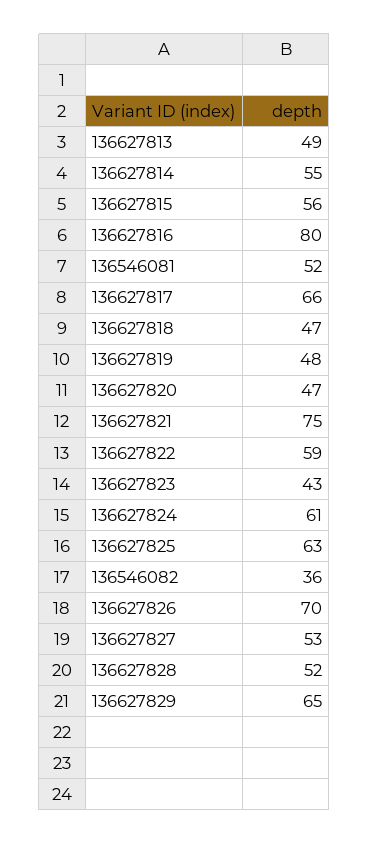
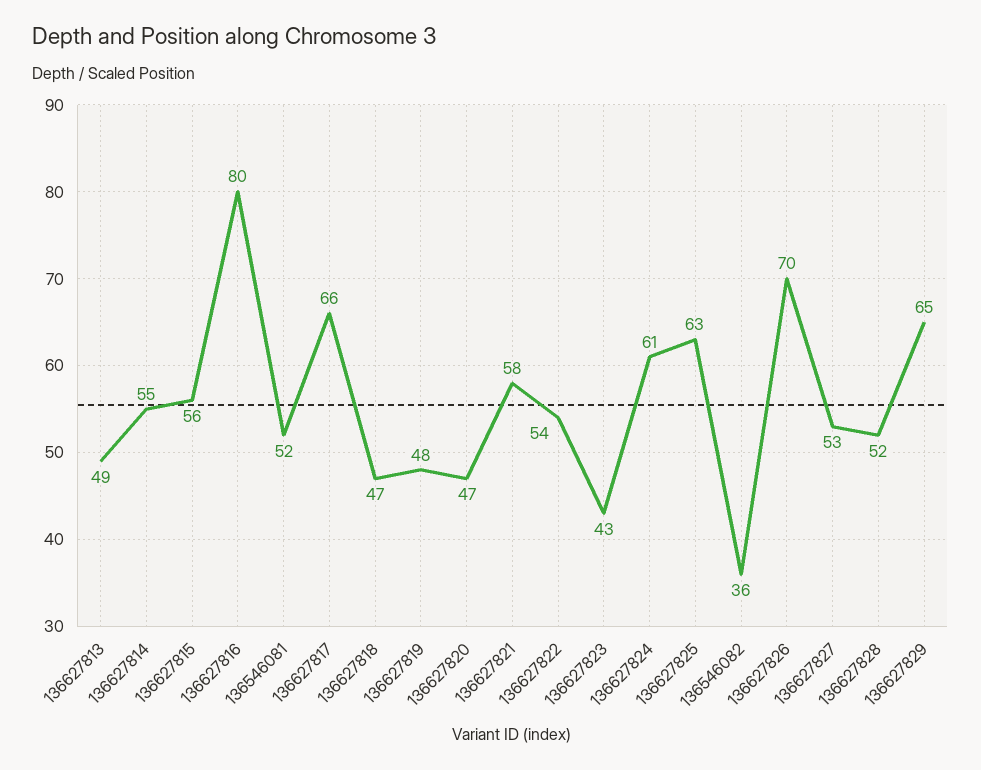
136627821: 75 -> 58
136627822: 59 -> 54

